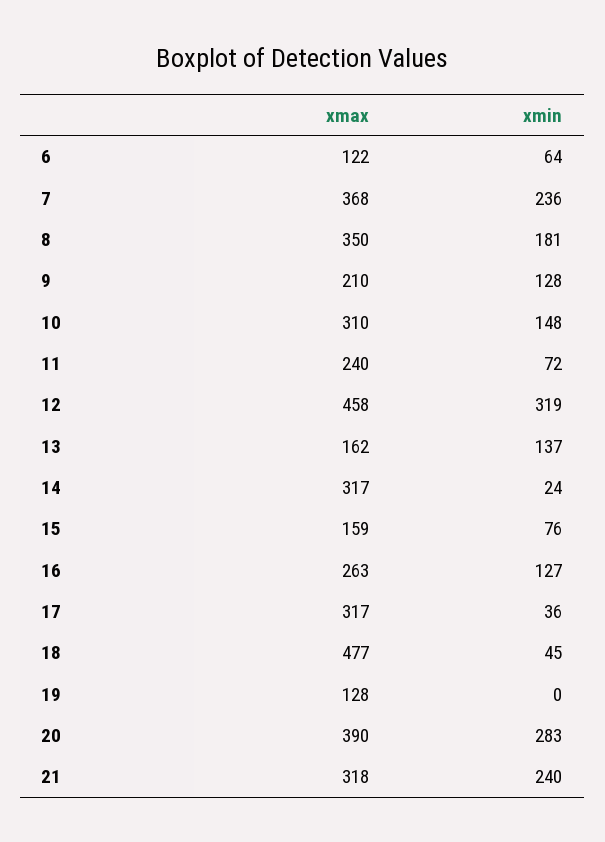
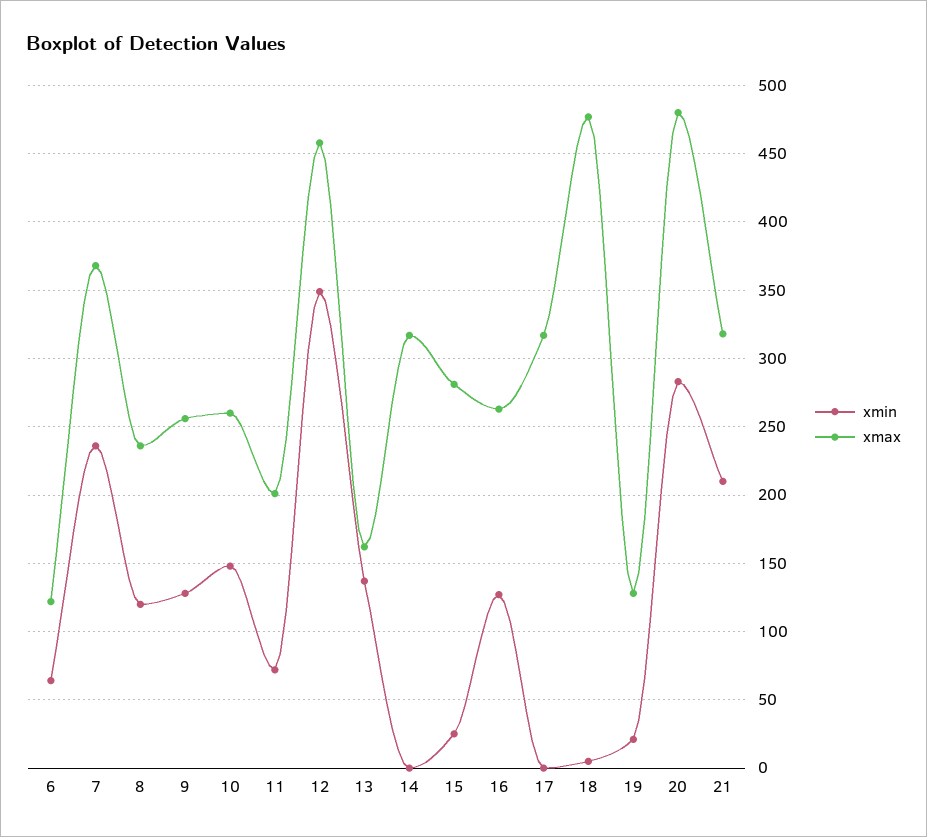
xmax, 8: 350 -> 235
xmin, 8: 181 -> 120
xmax, 9: 210 -> 255
xmax, 10: 310 -> 260
xmax, 11: 240 -> 200
xmin, 12: 319 -> 350
xmin, 14: 24 -> 0
xmax, 15: 159 -> 280
xmin, 15: 76 -> 25
xmin, 17: 36 -> 0
xmin, 18: 45 -> 5
xmin, 19: 0 -> 20
xmax, 20: 390 -> 480
xmin, 21: 240 -> 210

